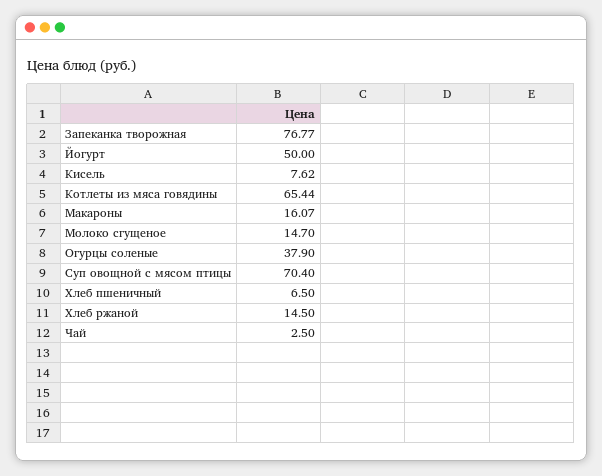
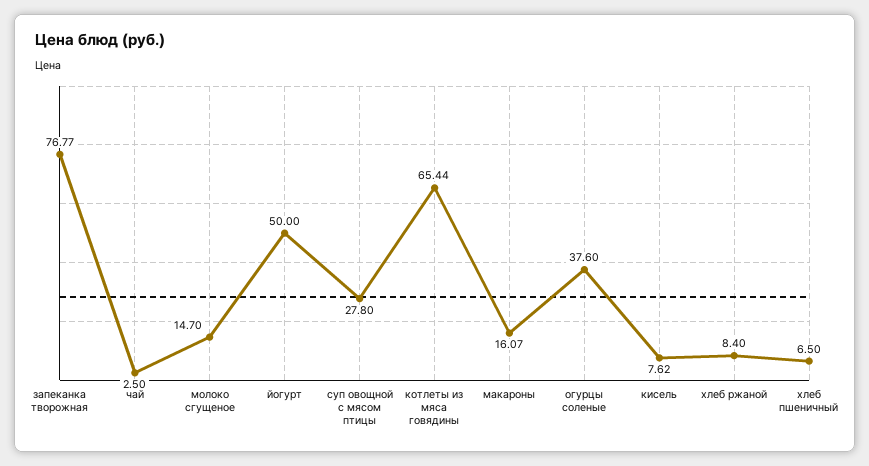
Огурцы соленые: 37.9 -> 37.6
Суп овощной с мясом птицы: 70.4 -> 27.8
Хлеб ржаной: 14.5 -> 8.4

